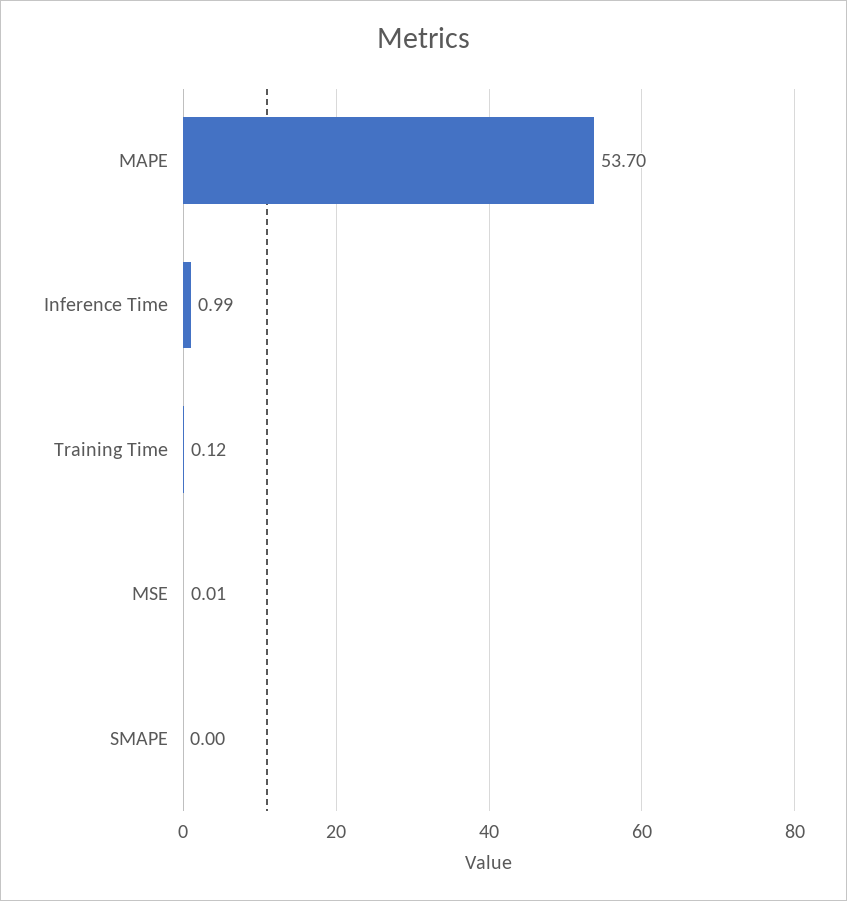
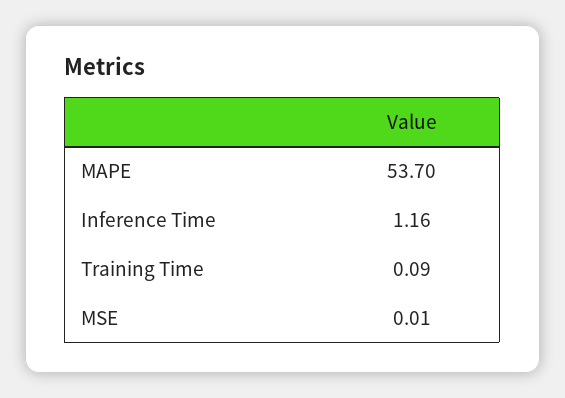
Inference Time: 0.99 -> 1.16
Training Time: 0.12 -> 0.09
SMAPE: 0 -> none

